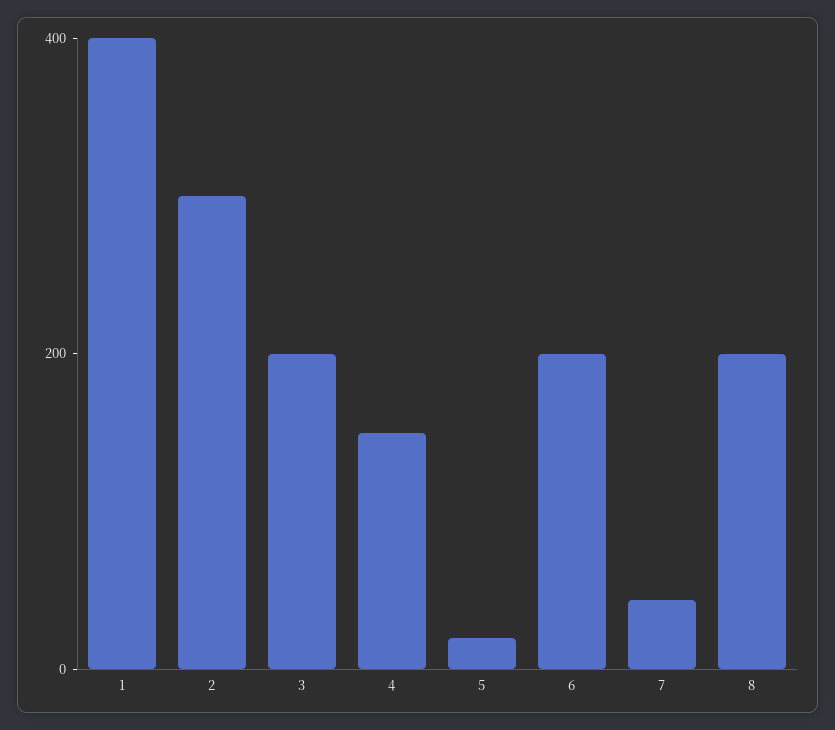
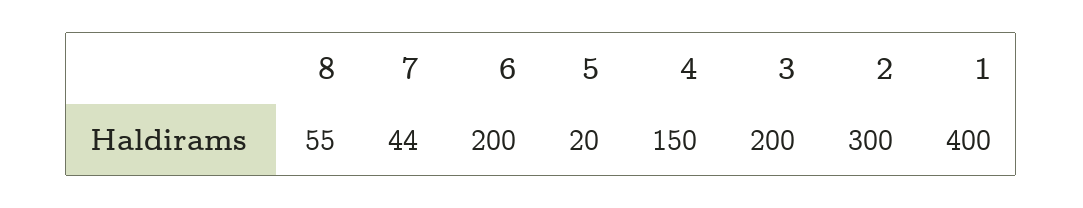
8: 200 -> 55

